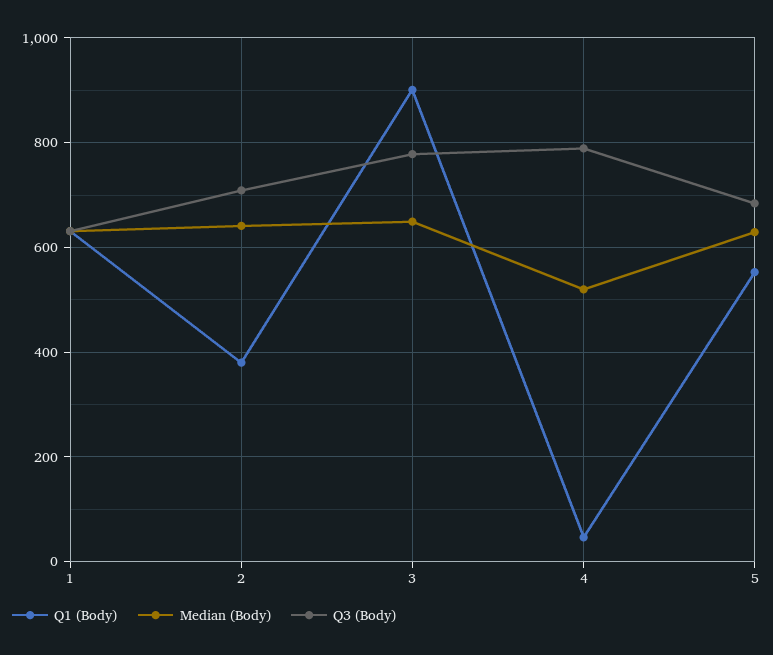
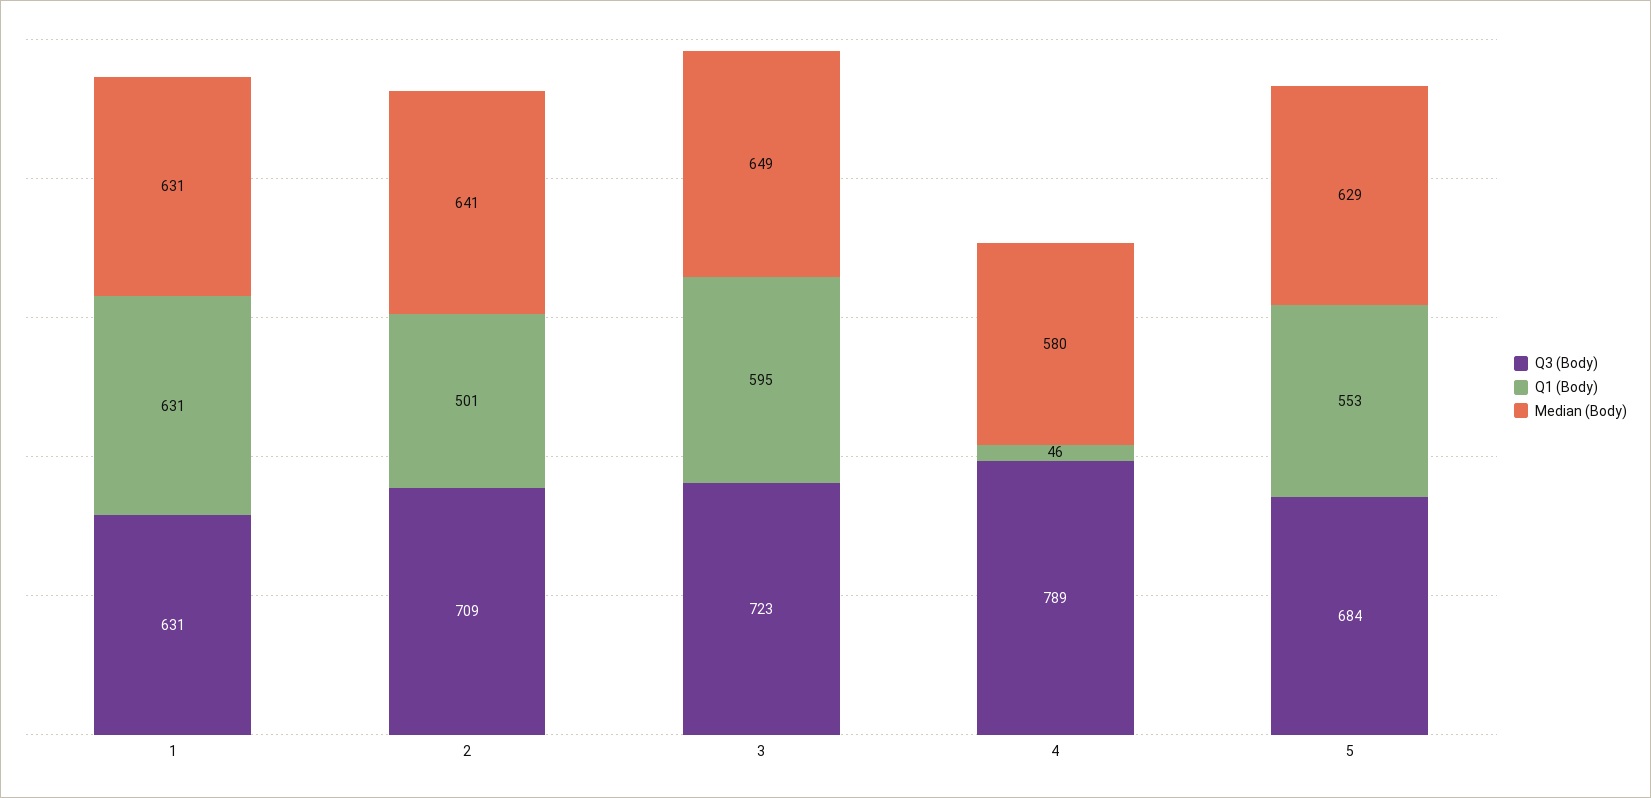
Q1 (Body), 2: 380 -> 501
Q1 (Body), 3: 900 -> 595
Q3 (Body), 3: 780 -> 723
Median (Body), 4: 520 -> 580

